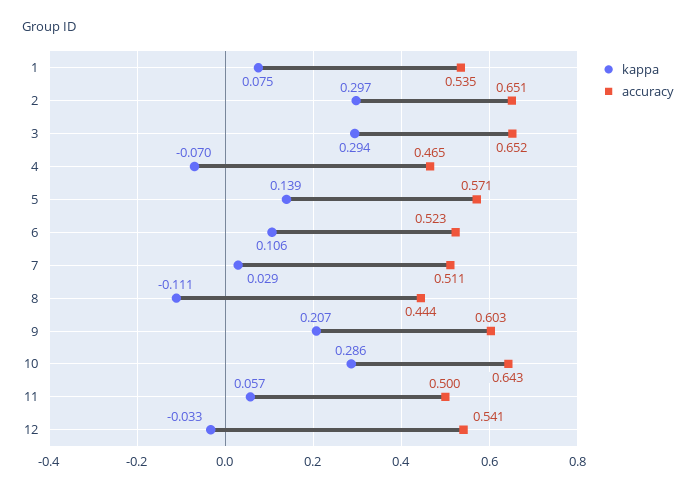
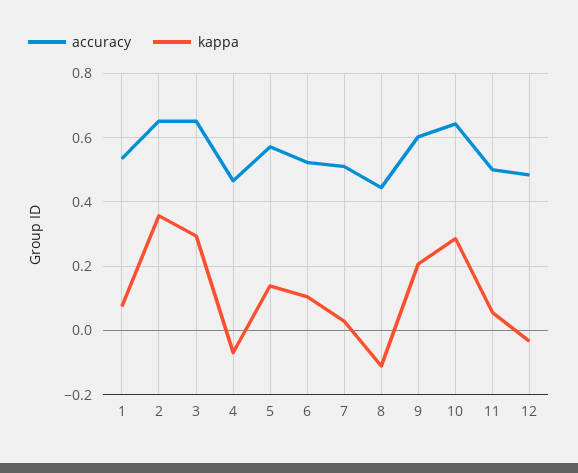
kappa, 2: 0.297 -> 0.36
accuracy, 12: 0.541 -> 0.48

